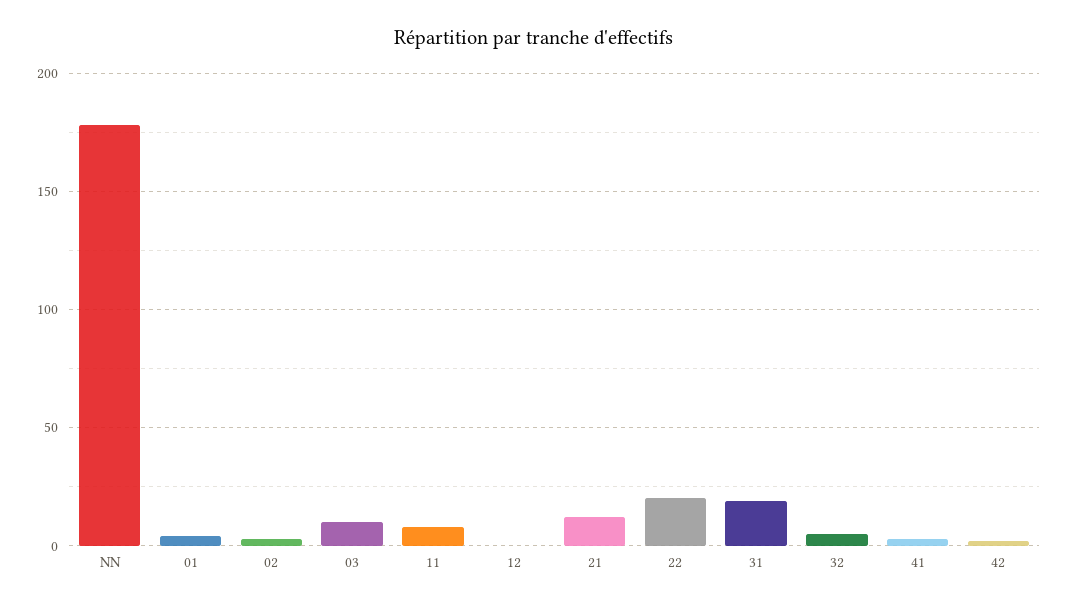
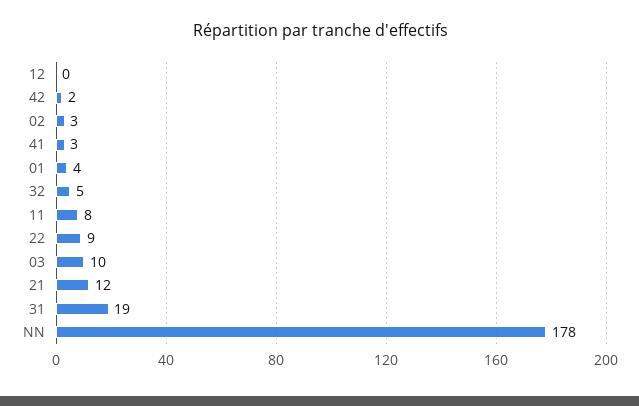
22: 20 -> 9

